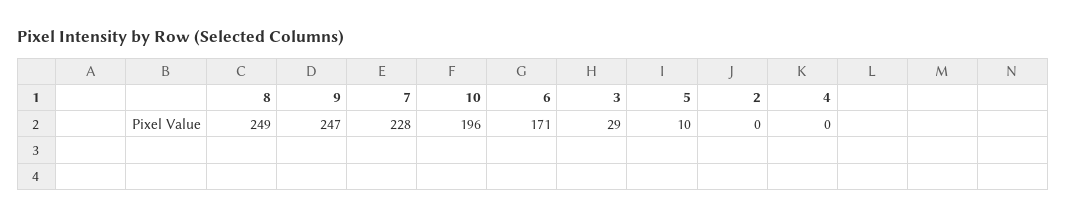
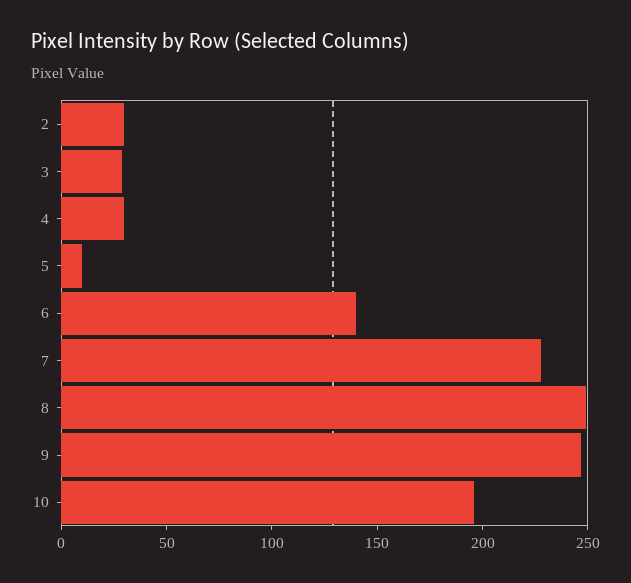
6: 171 -> 140
2: 0 -> 30
4: 0 -> 30

